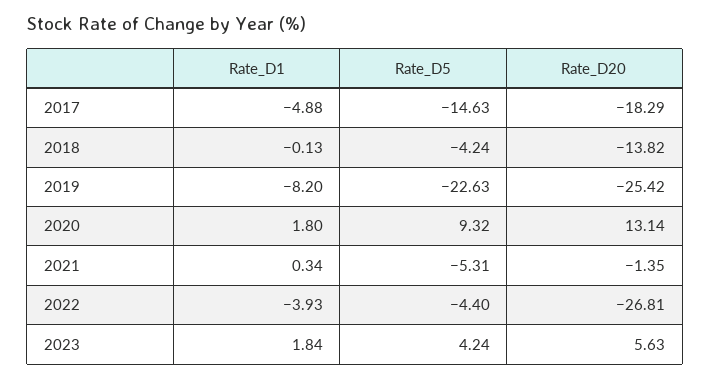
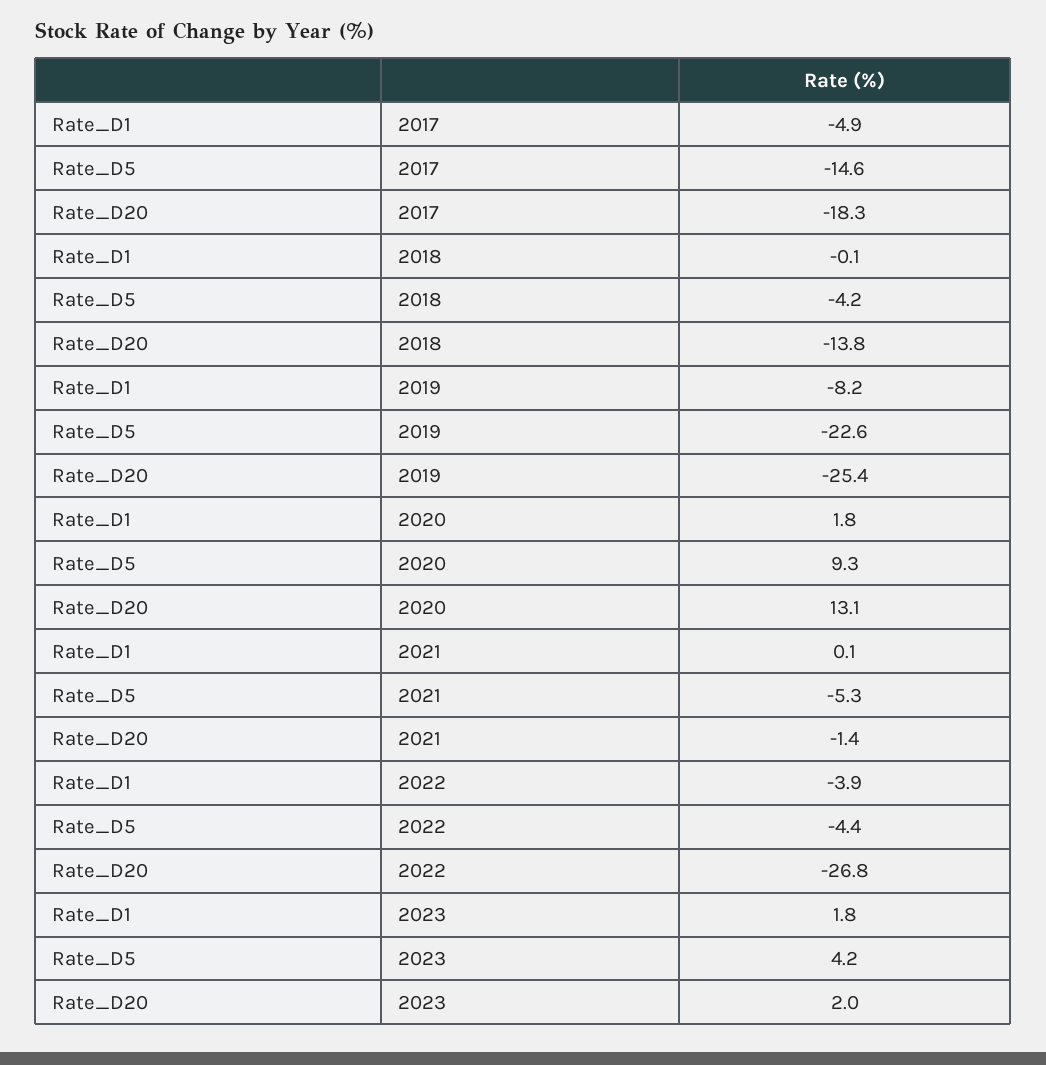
Rate_D1, 2021: 0.34 -> 0.1
Rate_D20, 2023: 5.63 -> 2

